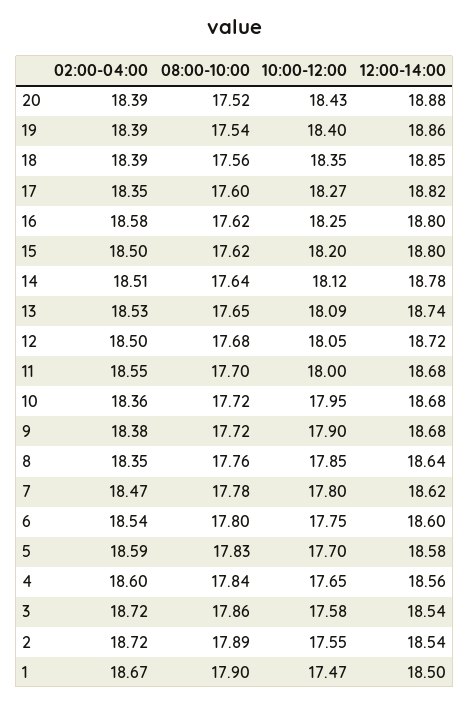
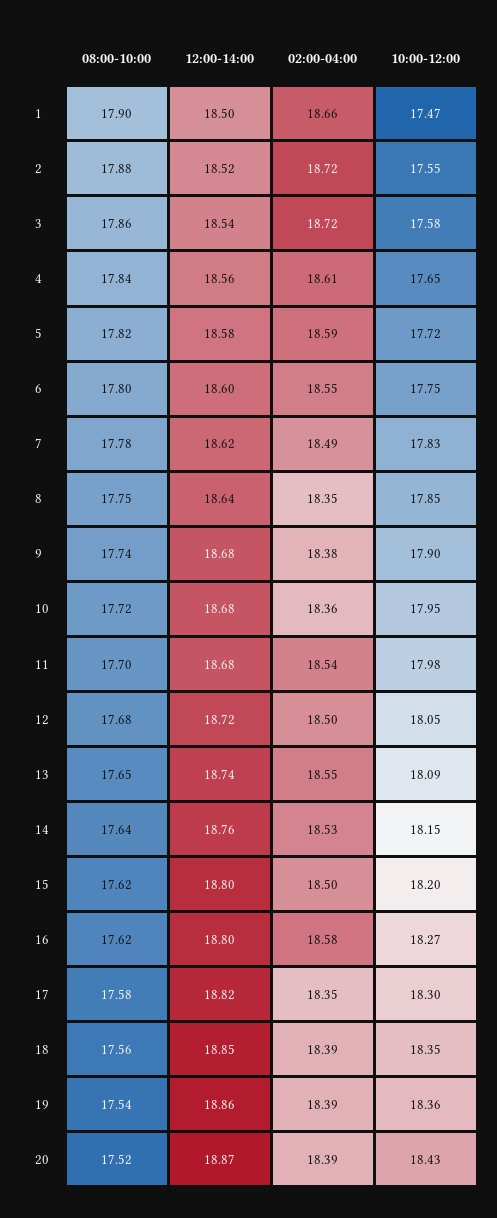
12:00-14:00, 20: 18.88 -> 18.87
10:00-12:00, 19: 18.4 -> 18.36
08:00-10:00, 17: 17.6 -> 17.58
10:00-12:00, 17: 18.27 -> 18.3
10:00-12:00, 16: 18.25 -> 18.27
02:00-04:00, 14: 18.51 -> 18.53
10:00-12:00, 14: 18.12 -> 18.15
12:00-14:00, 14: 18.78 -> 18.76
02:00-04:00, 13: 18.53 -> 18.55
02:00-04:00, 11: 18.55 -> 18.54
10:00-12:00, 11: 18 -> 17.98
08:00-10:00, 9: 17.72 -> 17.74
08:00-10:00, 8: 17.76 -> 17.75
02:00-04:00, 7: 18.47 -> 18.49
10:00-12:00, 7: 17.8 -> 17.83
02:00-04:00, 6: 18.54 -> 18.55
08:00-10:00, 5: 17.83 -> 17.82
10:00-12:00, 5: 17.7 -> 17.72
02:00-04:00, 4: 18.6 -> 18.61
08:00-10:00, 2: 17.89 -> 17.88
12:00-14:00, 2: 18.54 -> 18.52
02:00-04:00, 1: 18.67 -> 18.66

